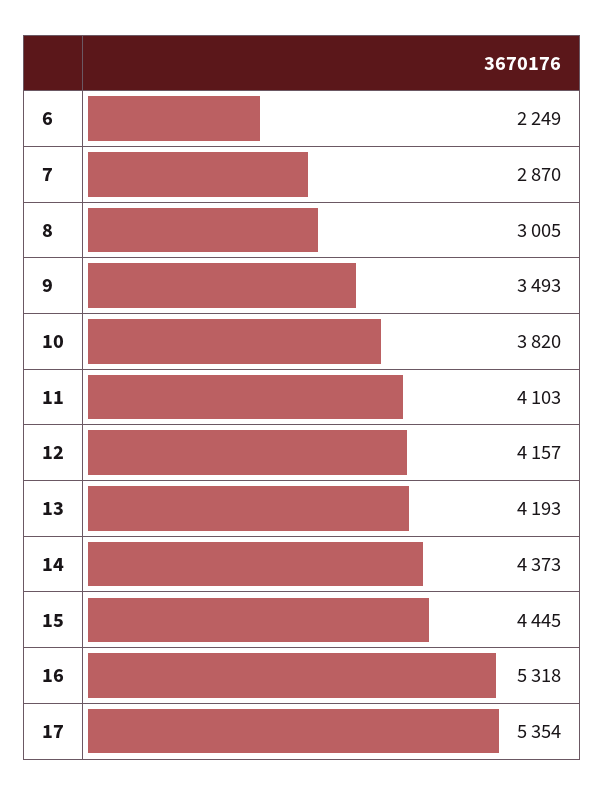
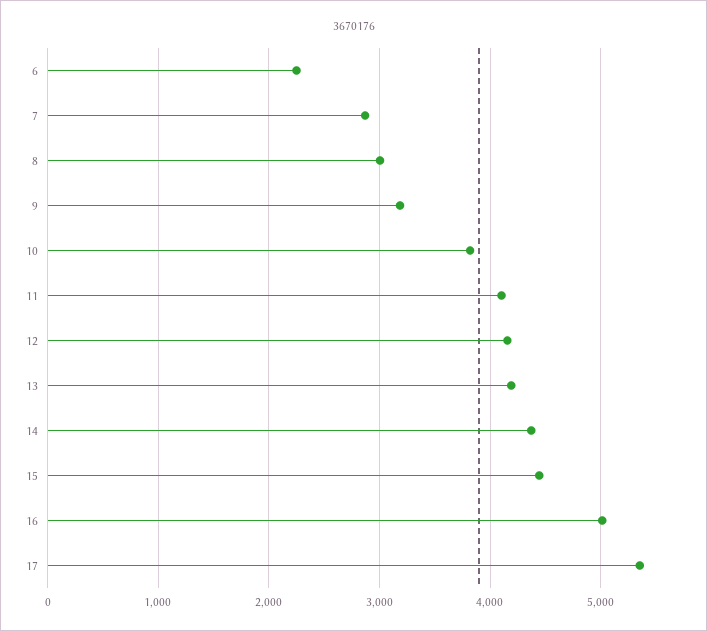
9: 3493 -> 3200
16: 5318 -> 5000

